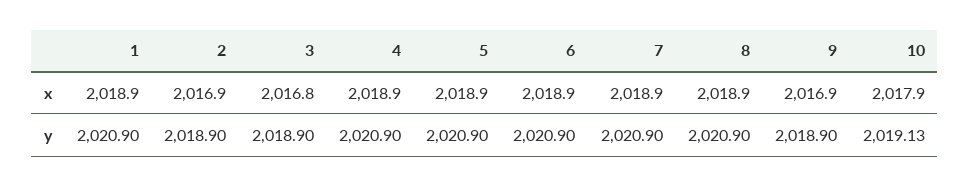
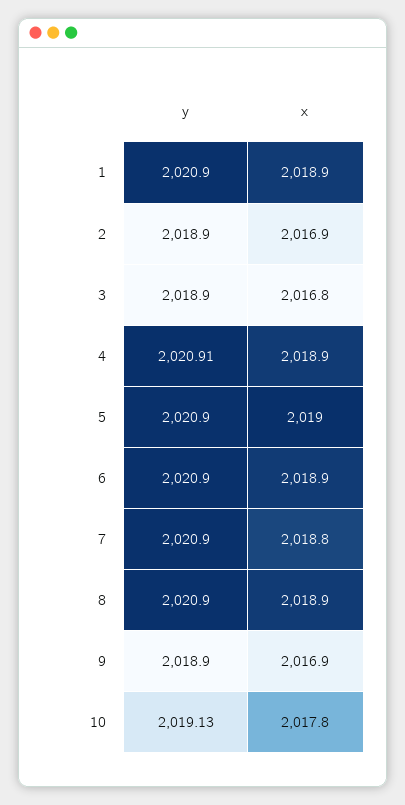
5, x: 2018.9 -> 2019
7, x: 2018.9 -> 2018.8
10, x: 2017.9 -> 2017.8
4, y: 2020.9 -> 2020.91

